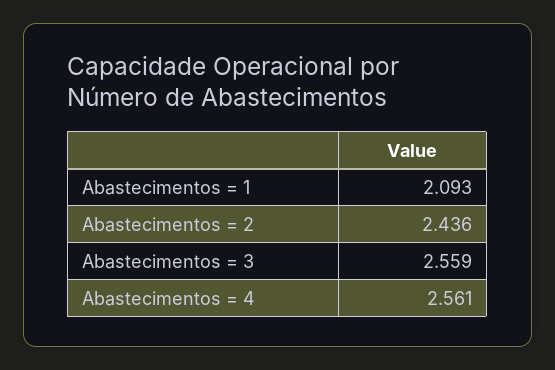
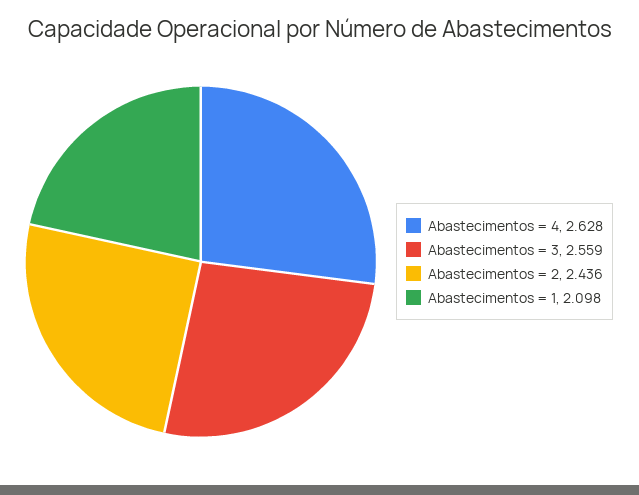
Abastecimentos = 1: 2.093 -> 2.098
Abastecimentos = 4: 2.561 -> 2.628

